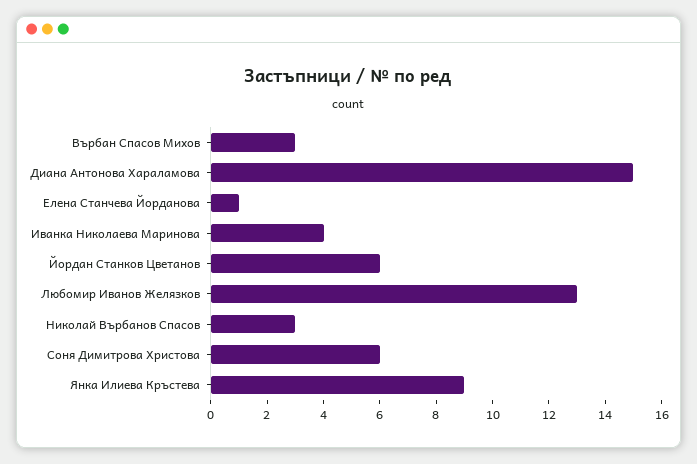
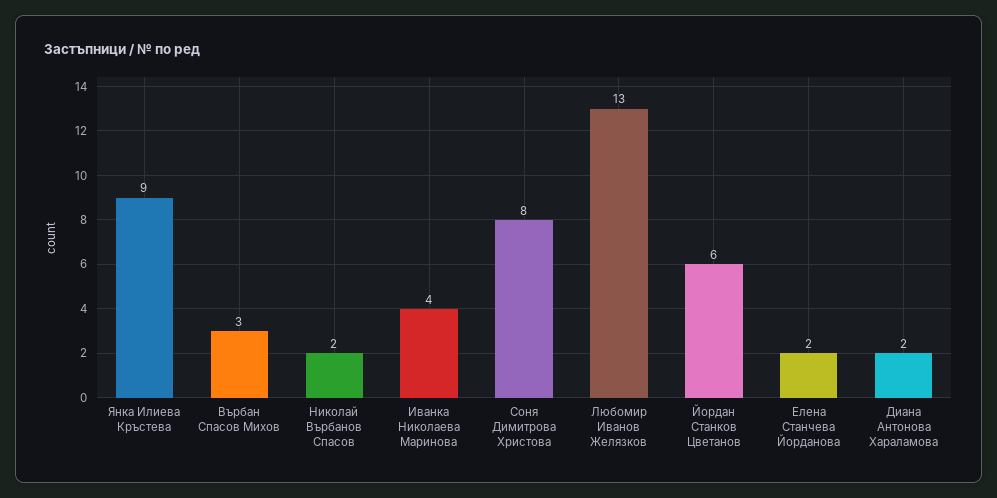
Диана Антонова Хараламова: 15 -> 2
Елена Станчева Йорданова: 1 -> 2
Николай Върбанов Спасов: 3 -> 2
Соня Димитрова Христова: 6 -> 8

